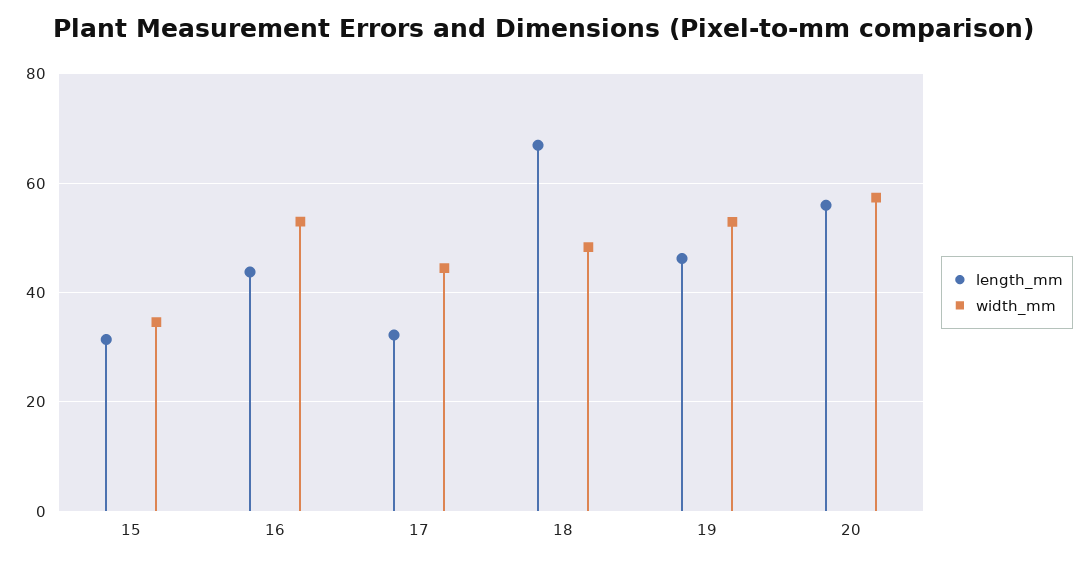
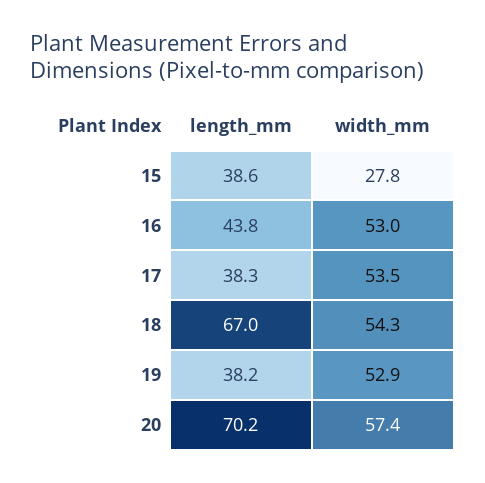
length_mm, 15: 32 -> 38.6
width_mm, 15: 34 -> 27.8
length_mm, 17: 32 -> 38.3
width_mm, 17: 44 -> 53.5
width_mm, 18: 48 -> 54.3
length_mm, 19: 46 -> 38.2
length_mm, 20: 56 -> 70.2

